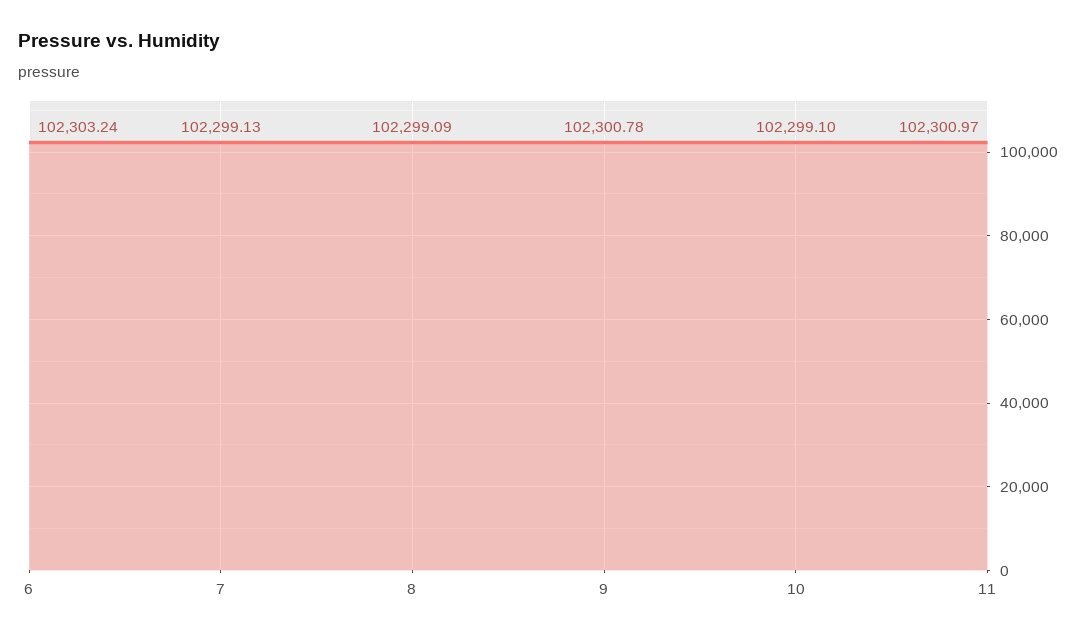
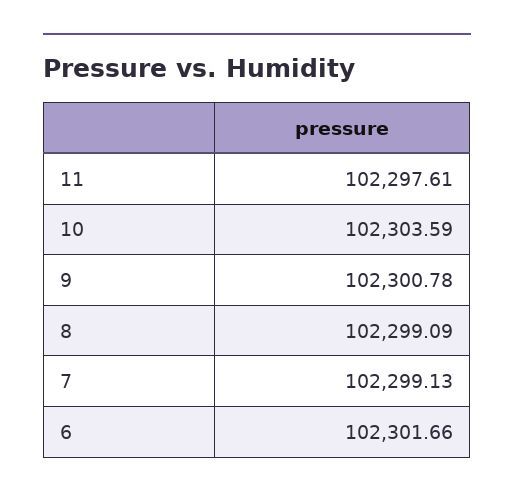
6: 102303.24 -> 102301.66
10: 102299.1 -> 102303.59
11: 102300.97 -> 102297.61

